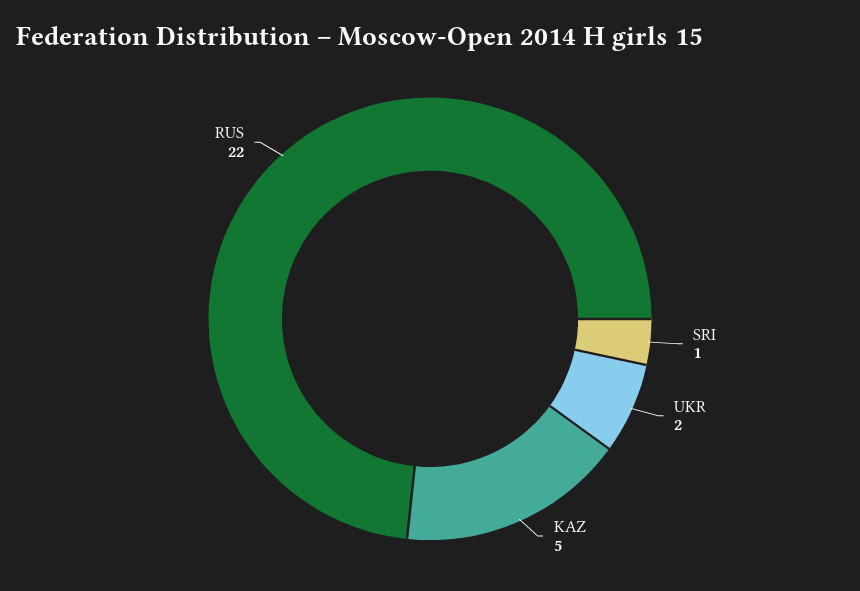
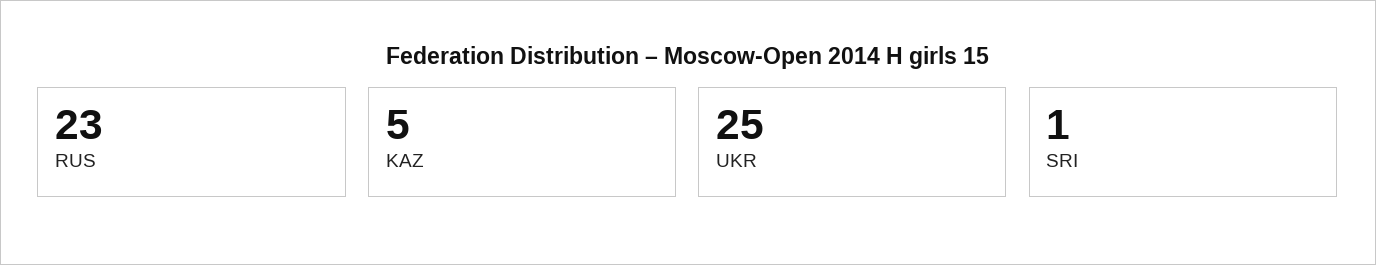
UKR: 2 -> 25
RUS: 22 -> 23

